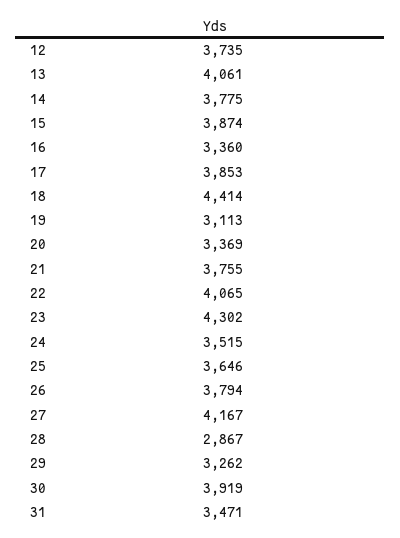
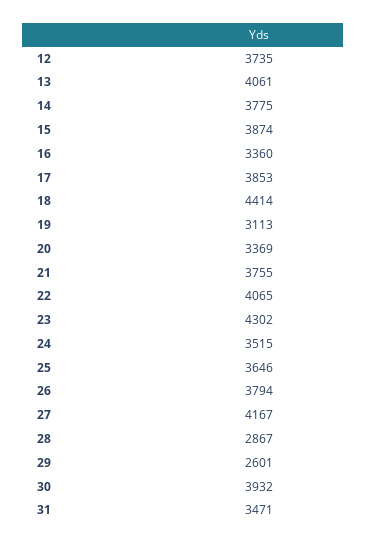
29: 3262 -> 2601
30: 3919 -> 3932

